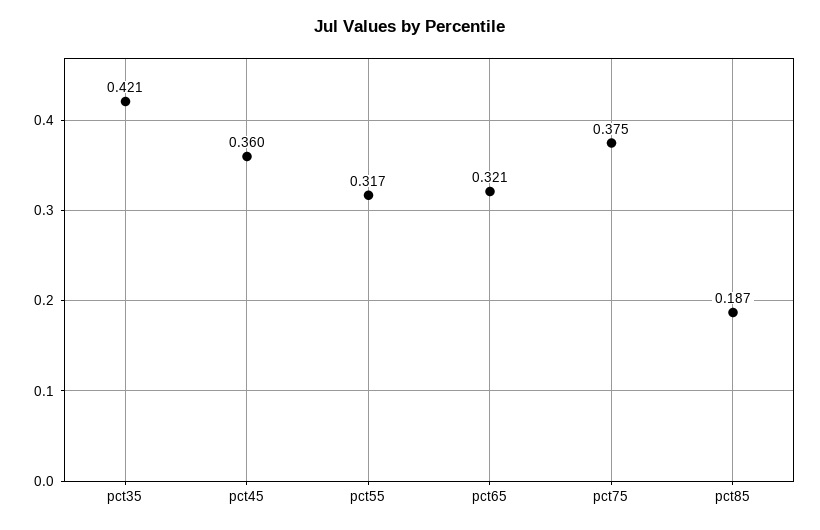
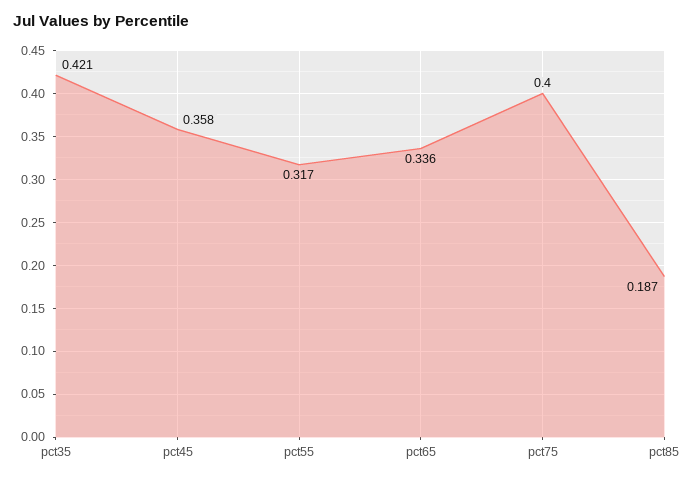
pct45: 0.36 -> 0.358
pct65: 0.321 -> 0.336
pct75: 0.375 -> 0.4

